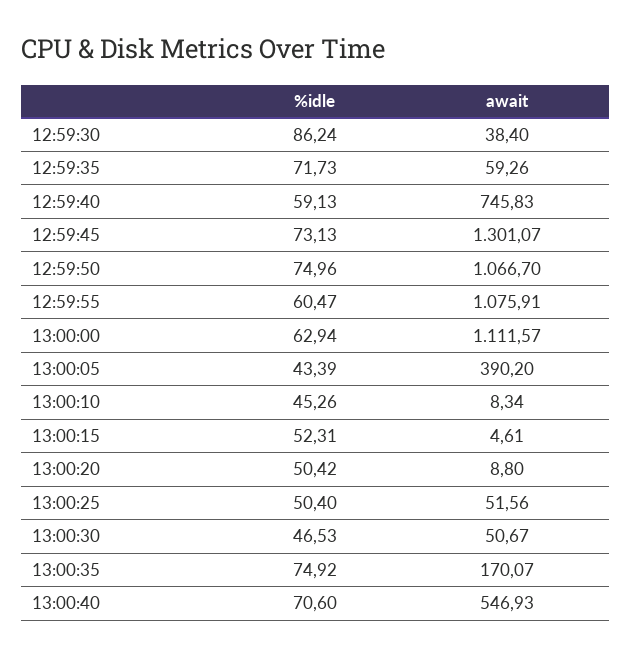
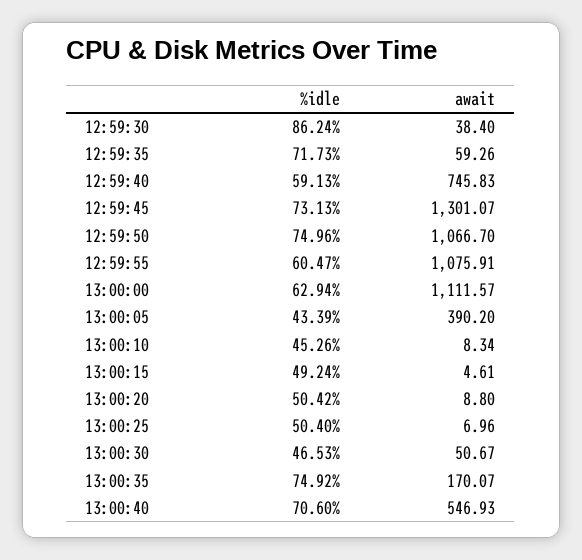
%idle, 13:00:15: 52.31 -> 49.24
await, 13:00:25: 51.56 -> 6.96

